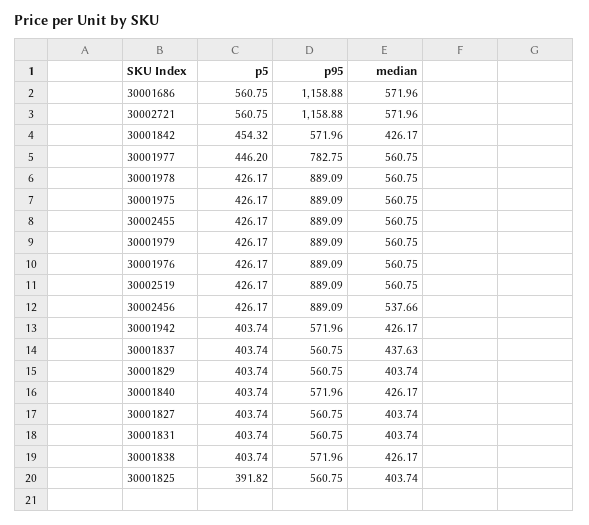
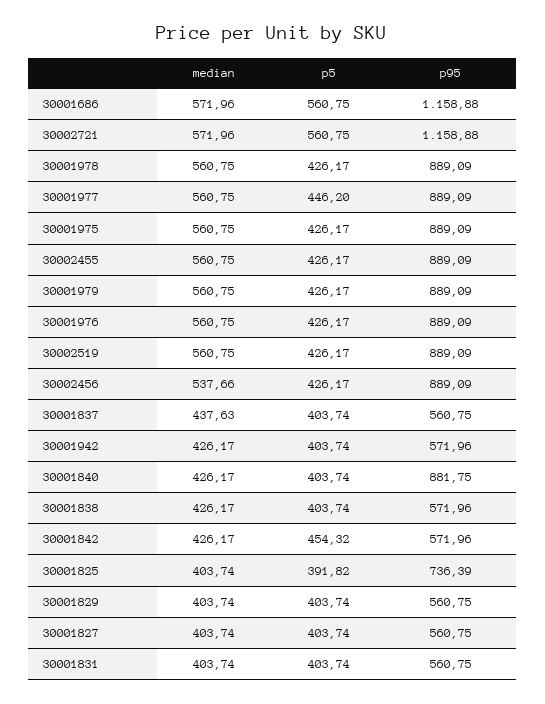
p95, 30001977: 782.75 -> 889.09
p95, 30001840: 571.96 -> 881.75
p95, 30001825: 560.75 -> 736.39

